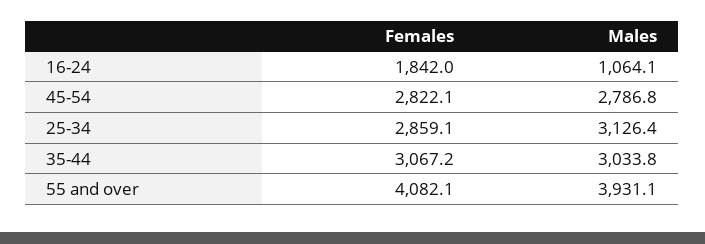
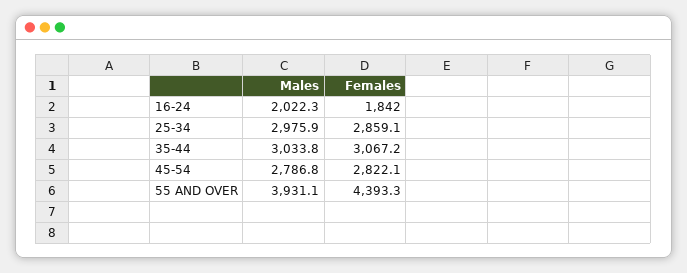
Males, 16-24: 1064.1 -> 2022.3
Males, 25-34: 3126.4 -> 2975.9
Females, 55 and over: 4082.1 -> 4393.3

